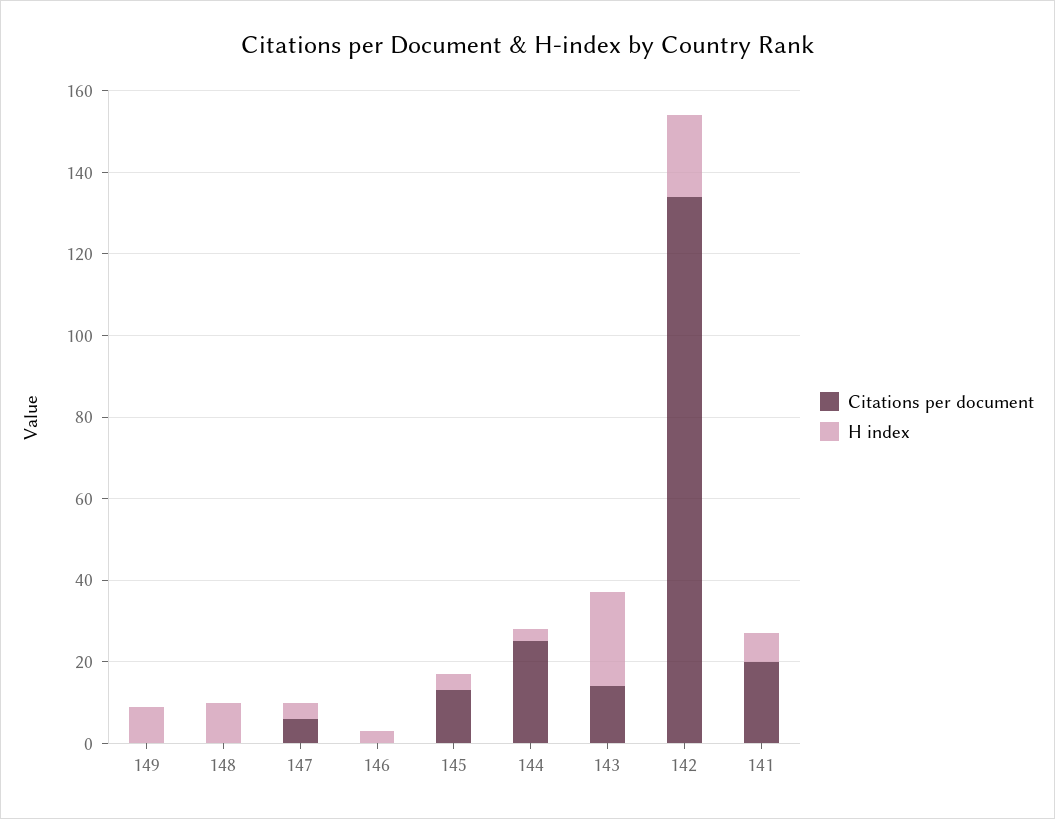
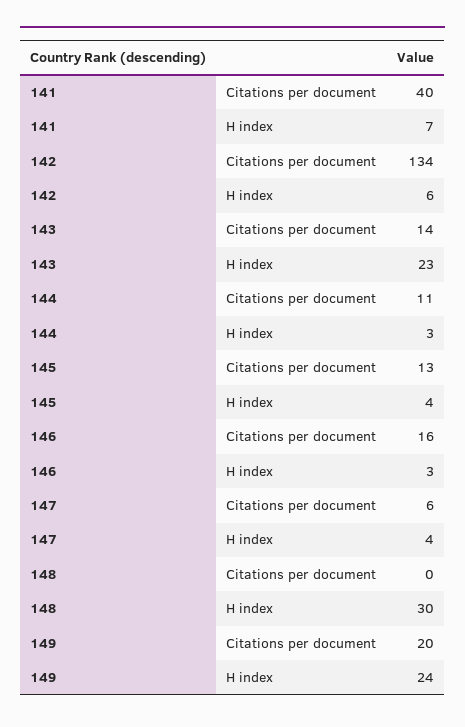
Citations per document, 149: 0 -> 20
H index, 149: 10 -> 24
H index, 148: 10 -> 30
Citations per document, 146: 0 -> 16
Citations per document, 144: 25 -> 11
H index, 142: 20 -> 6
Citations per document, 141: 20 -> 40

